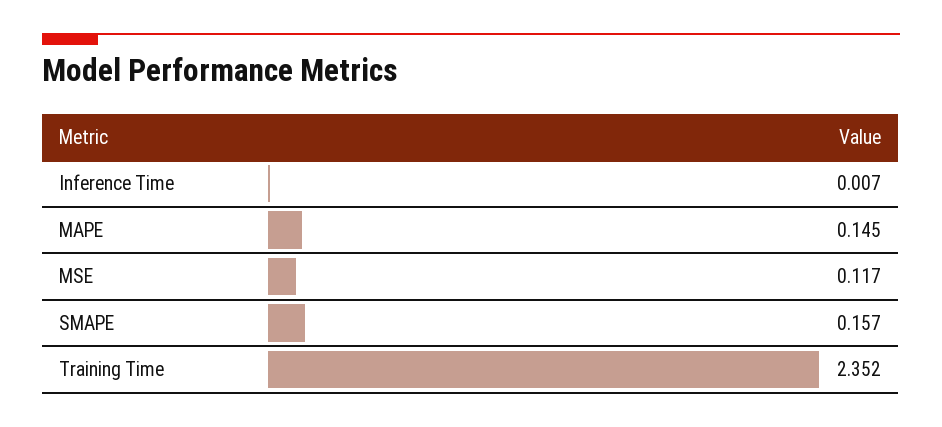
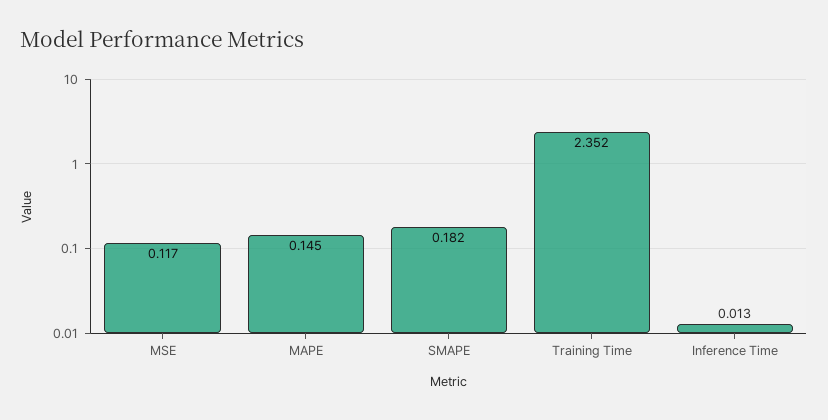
Inference Time: 0.007 -> 0.013
SMAPE: 0.157 -> 0.182

